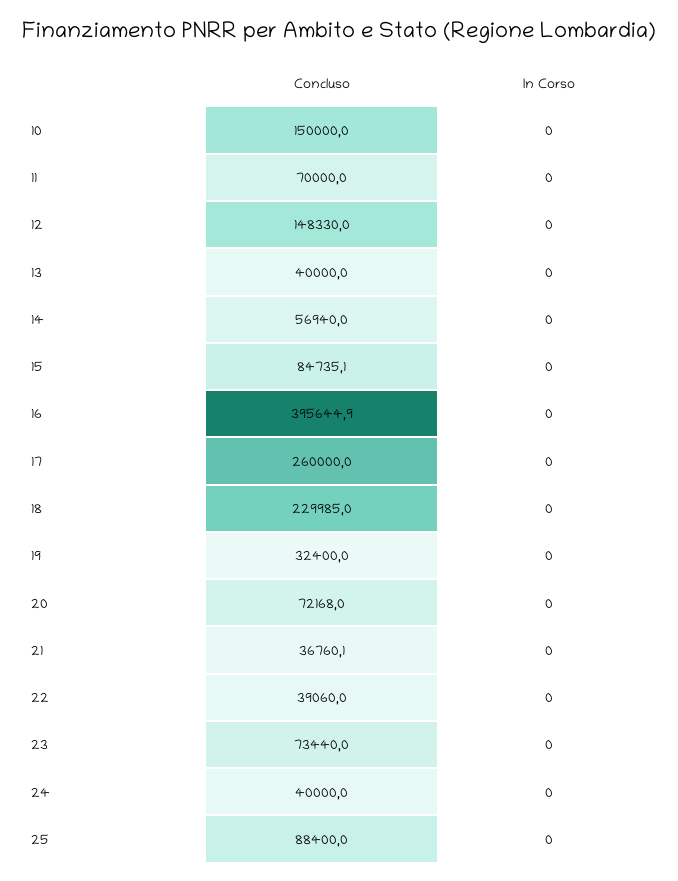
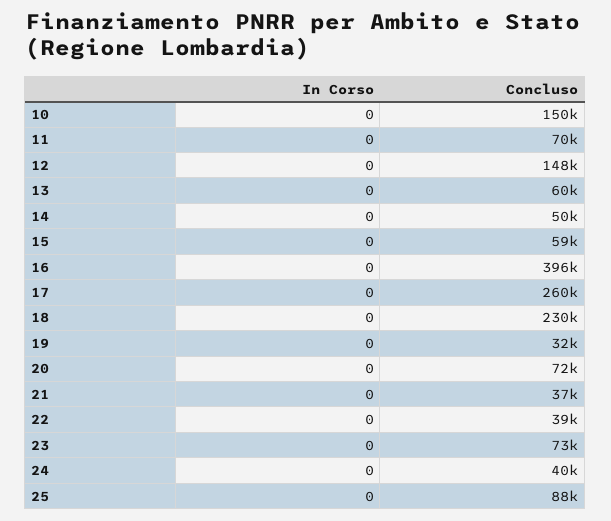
Concluso, 13: 40000 -> 60000
Concluso, 14: 56940 -> 50000
Concluso, 15: 84735.1 -> 59000

